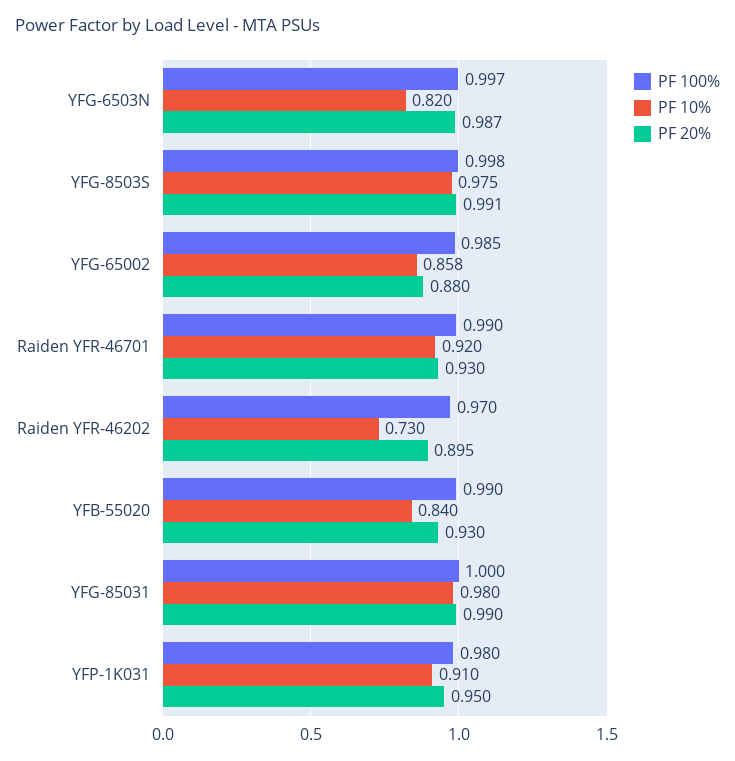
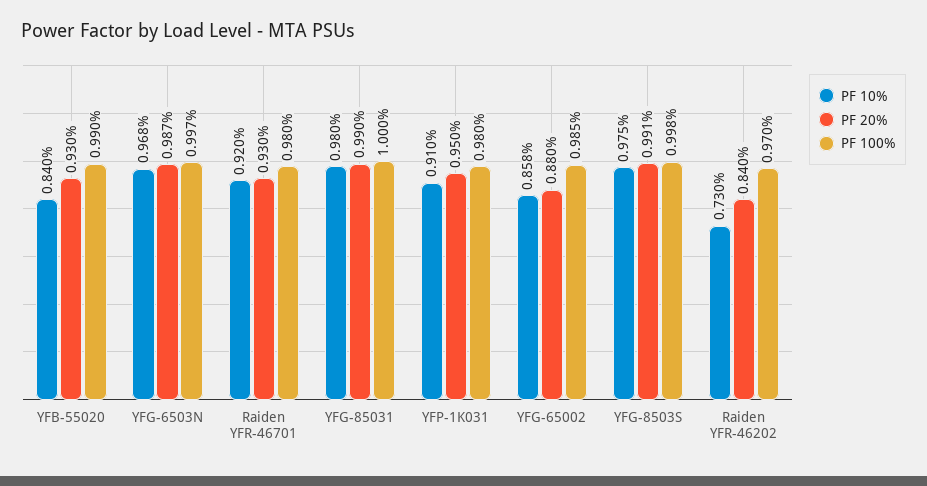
PF 10%, YFG-6503N: 0.82 -> 0.968
PF 100%, Raiden YFR-46701: 0.99 -> 0.98
PF 20%, Raiden YFR-46202: 0.895 -> 0.84

